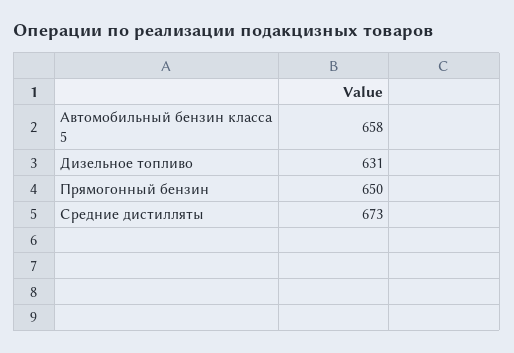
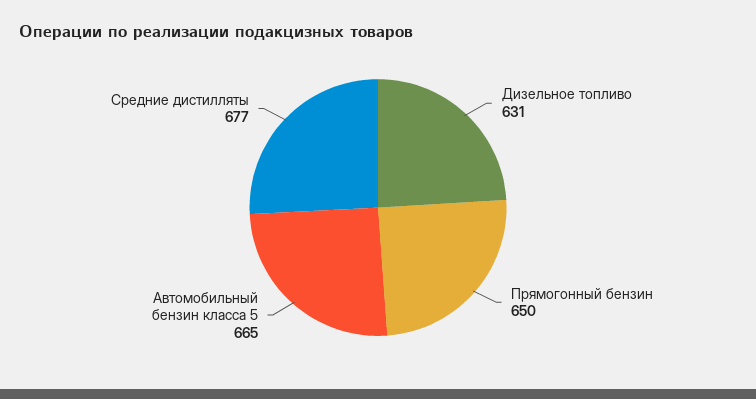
Автомобильный бензин класса 5: 658 -> 665
Средние дистилляты: 673 -> 677

